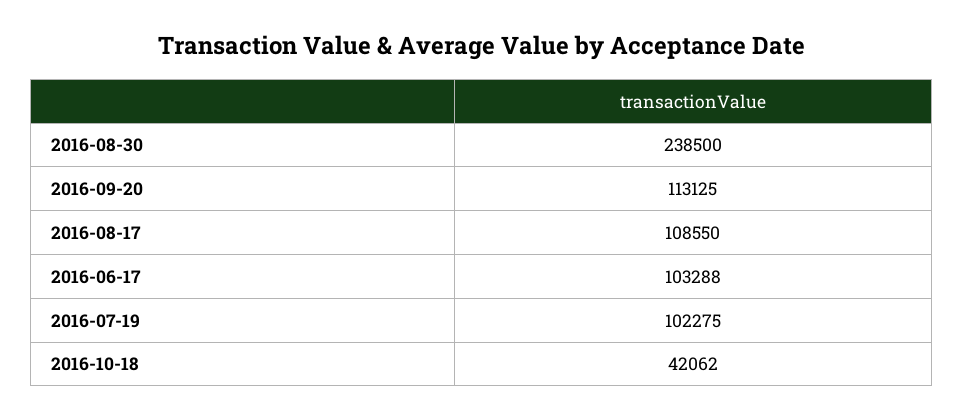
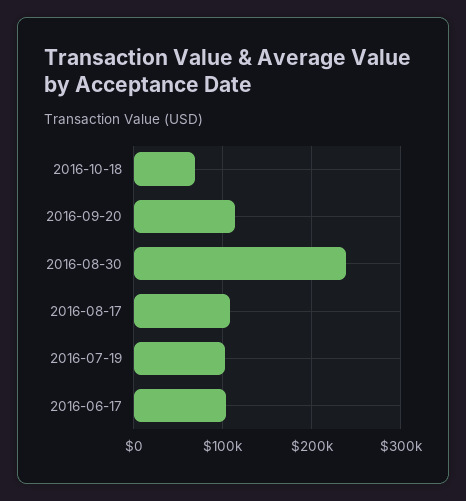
2016-10-18: 42062 -> 70000

